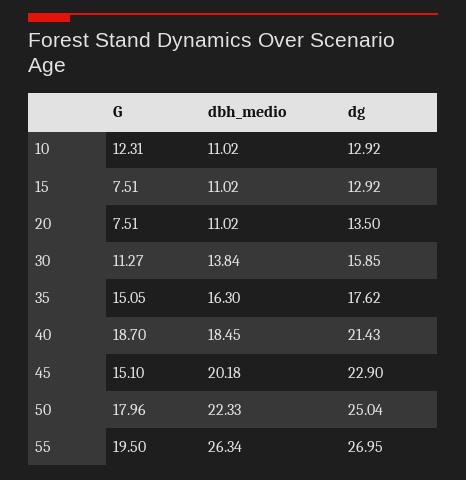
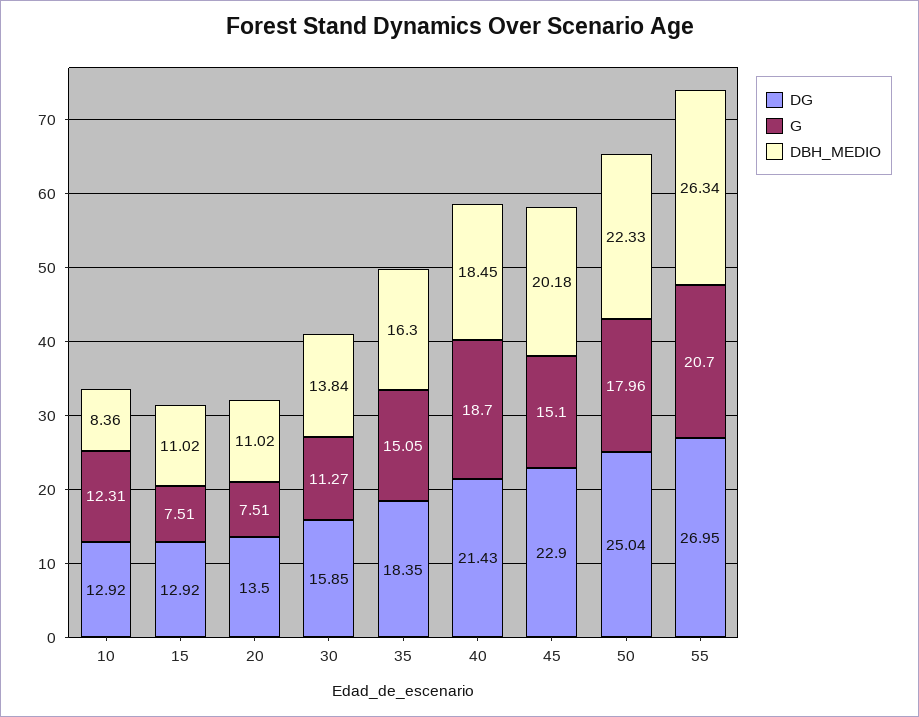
dbh_medio, 10: 11.02 -> 8.36
dg, 35: 17.62 -> 18.35
G, 55: 19.5 -> 20.7

